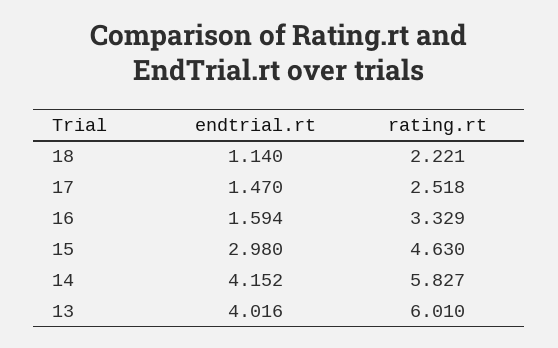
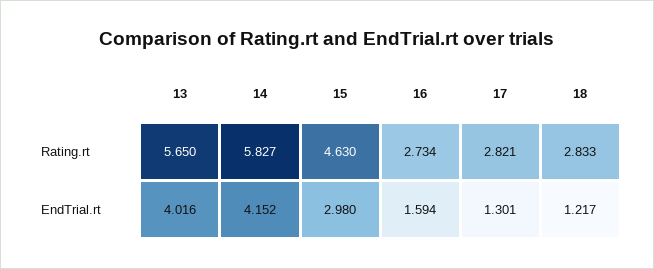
endtrial.rt, 18: 1.14 -> 1.217
rating.rt, 18: 2.221 -> 2.833
endtrial.rt, 17: 1.47 -> 1.301
rating.rt, 17: 2.518 -> 2.821
rating.rt, 16: 3.329 -> 2.734
rating.rt, 13: 6.01 -> 5.65

